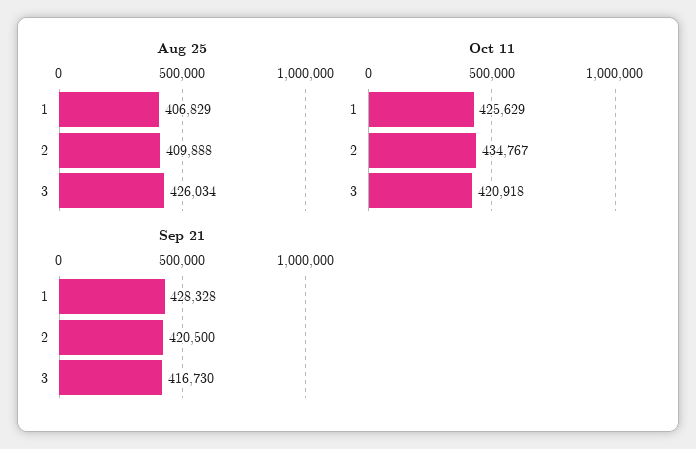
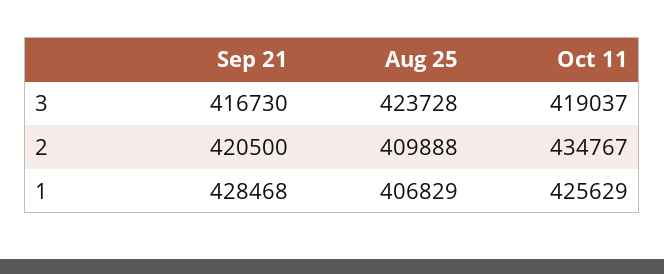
Aug 25, 3: 426034 -> 423728
Oct 11, 3: 420918 -> 419037
Sep 21, 1: 428328 -> 428468

